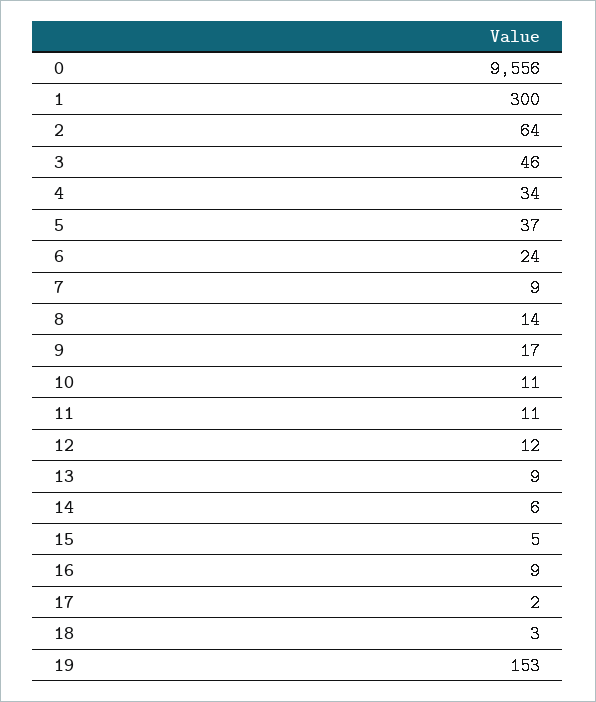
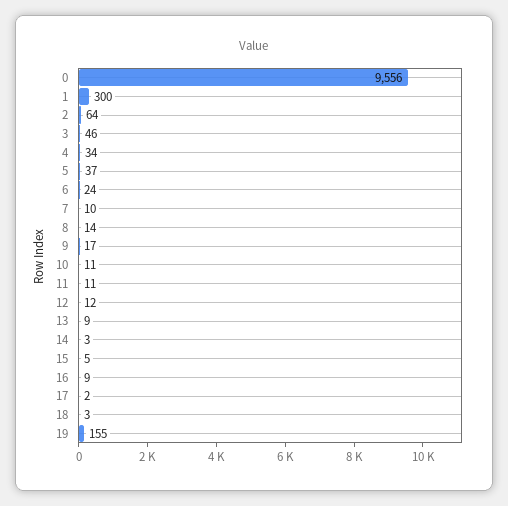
7: 9 -> 10
14: 6 -> 3
19: 153 -> 155

